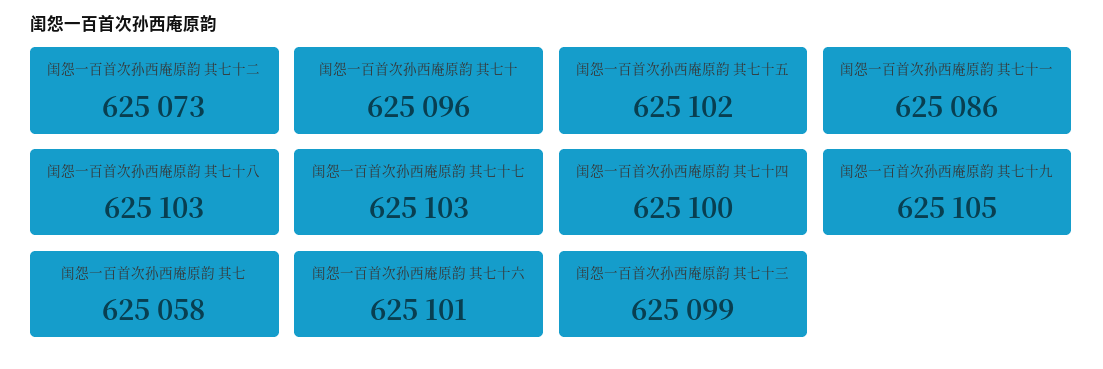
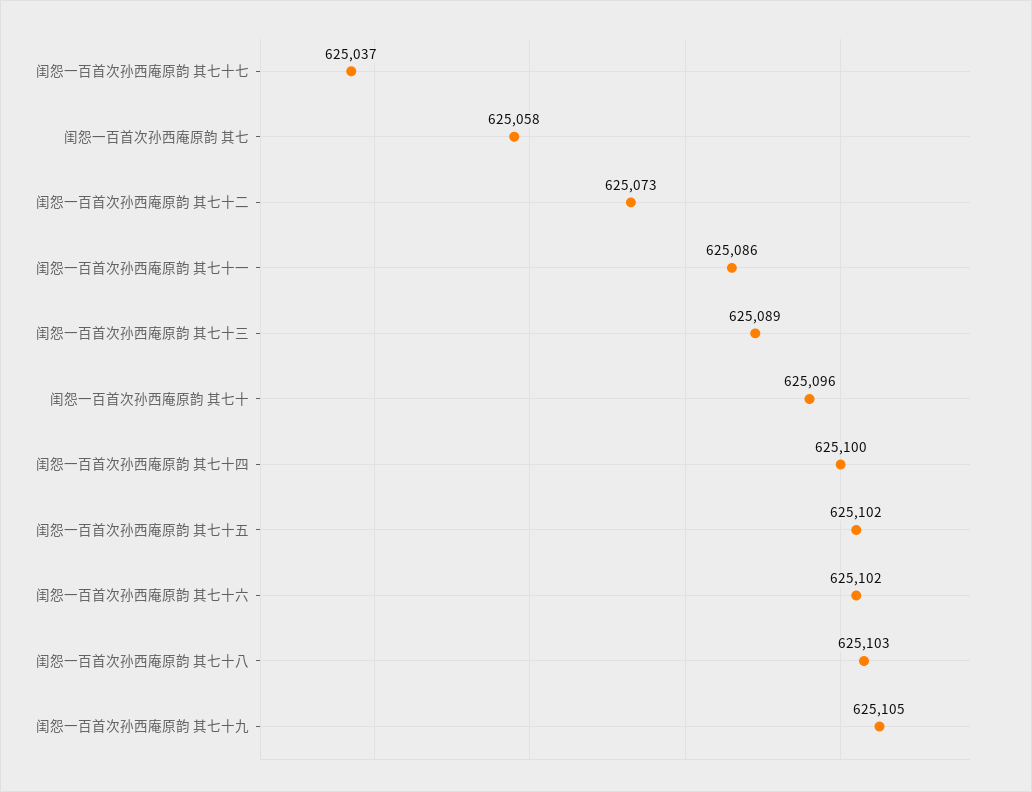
闺怨一百首次孙西庵原韵 其七十七: 625103 -> 625037
闺怨一百首次孙西庵原韵 其七十六: 625101 -> 625102
闺怨一百首次孙西庵原韵 其七十三: 625099 -> 625089

